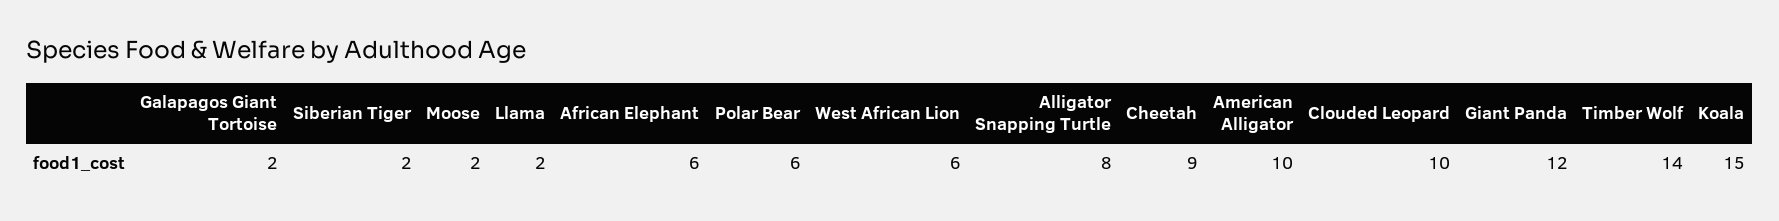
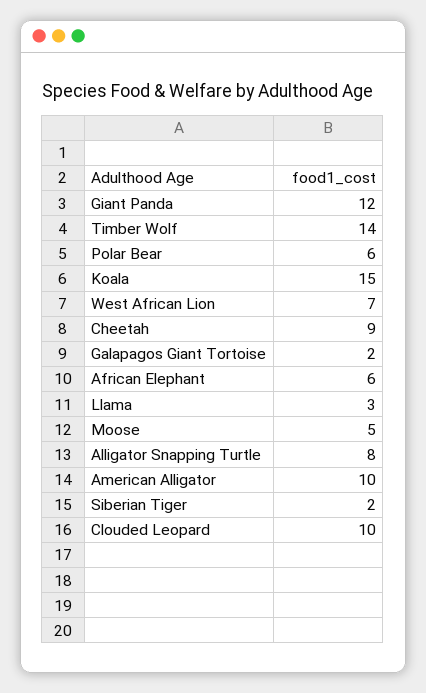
Moose: 2 -> 5
Llama: 2 -> 3
West African Lion: 6 -> 7

